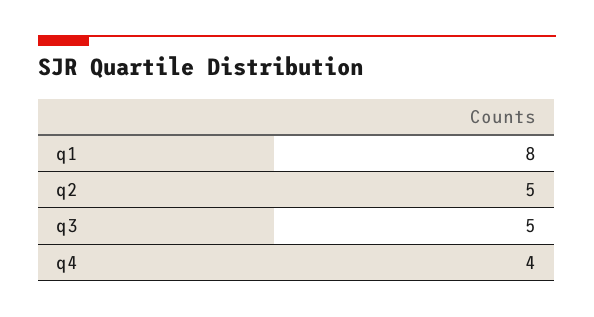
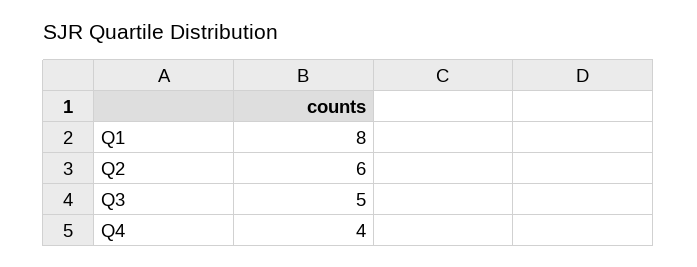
q2: 5 -> 6

